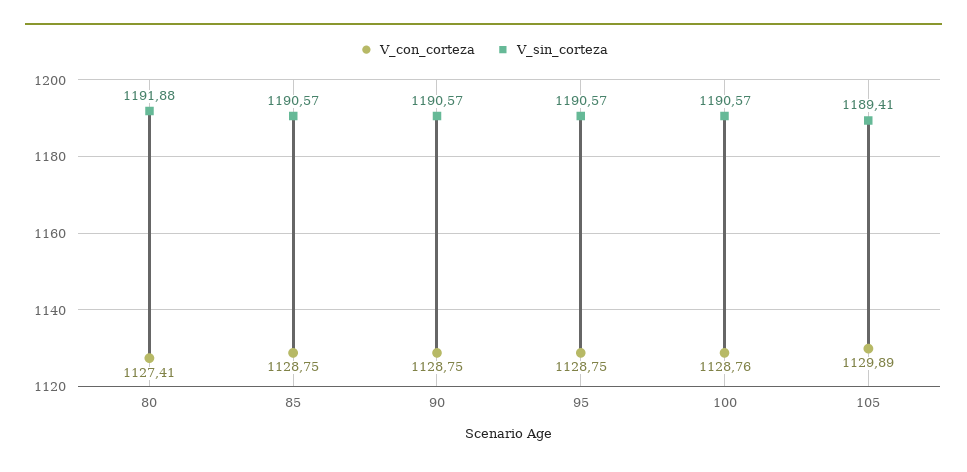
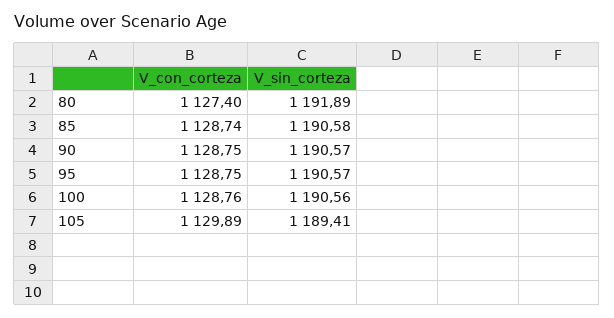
V_con_corteza, 80: 1127.41 -> 1127.4
V_sin_corteza, 80: 1191.88 -> 1191.89
V_con_corteza, 85: 1128.75 -> 1128.74
V_sin_corteza, 85: 1190.57 -> 1190.58
V_sin_corteza, 100: 1190.57 -> 1190.56

